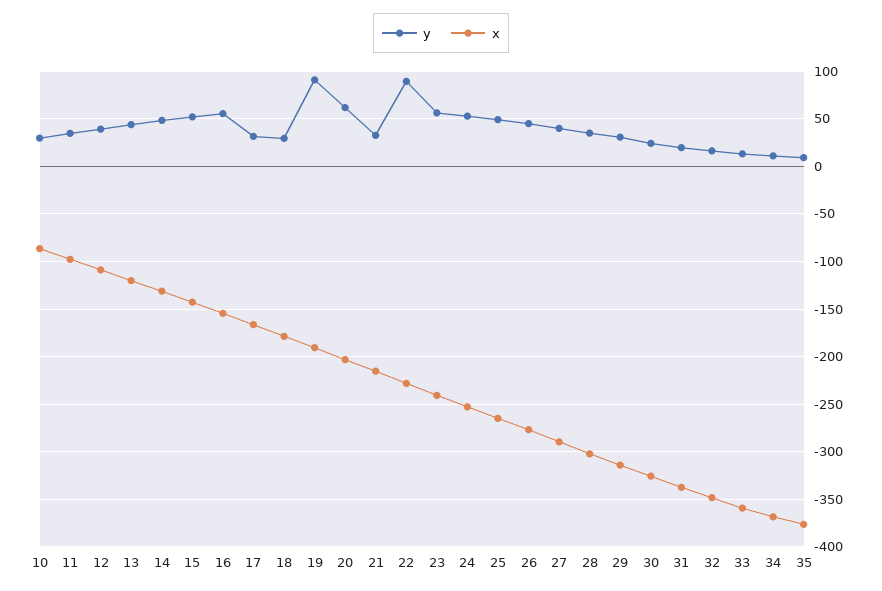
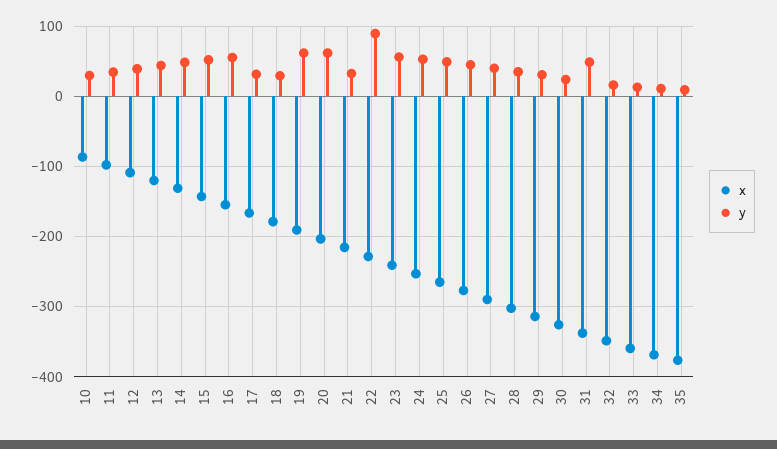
y, 19: 90 -> 60
y, 31: 20 -> 50

